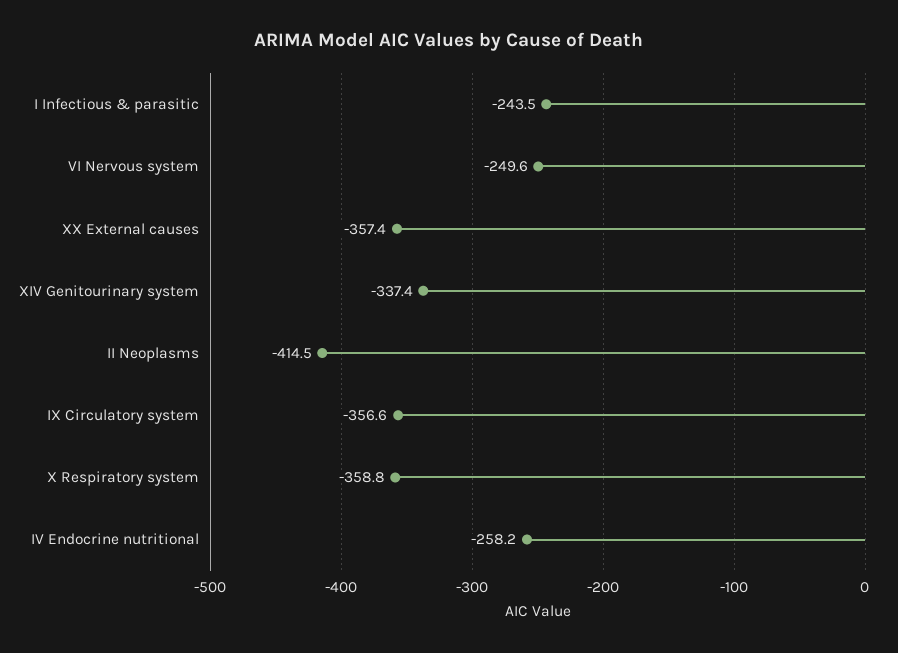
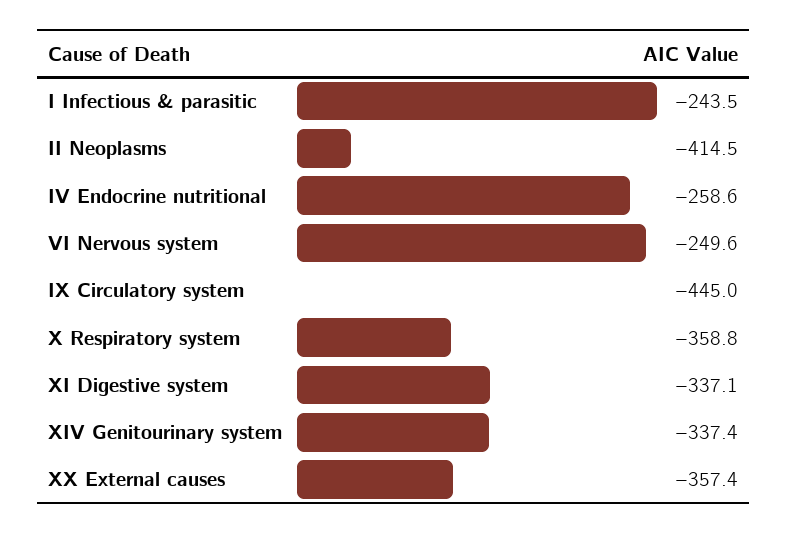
IX Circulatory system: -356.6 -> -445
IV Endocrine nutritional: -258.2 -> -258.6
XI Digestive system: none -> -337.1

